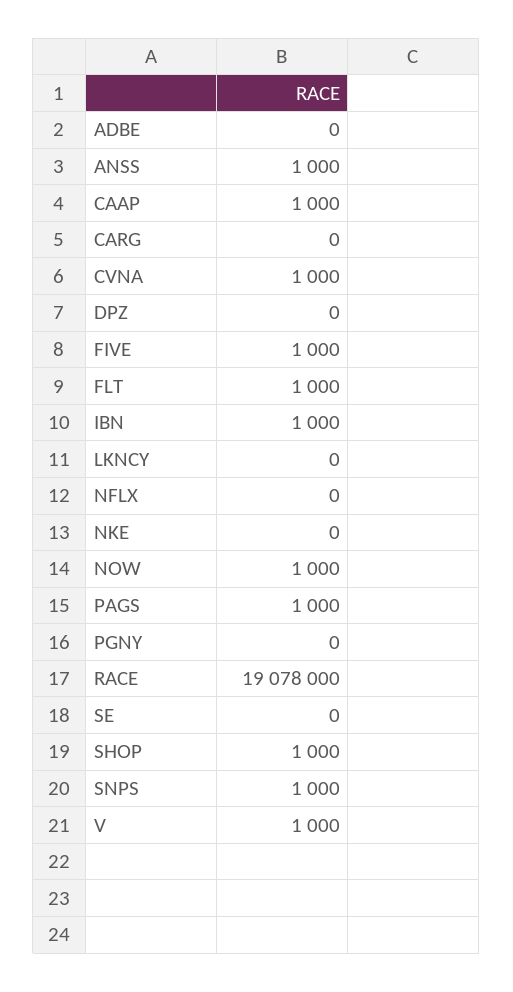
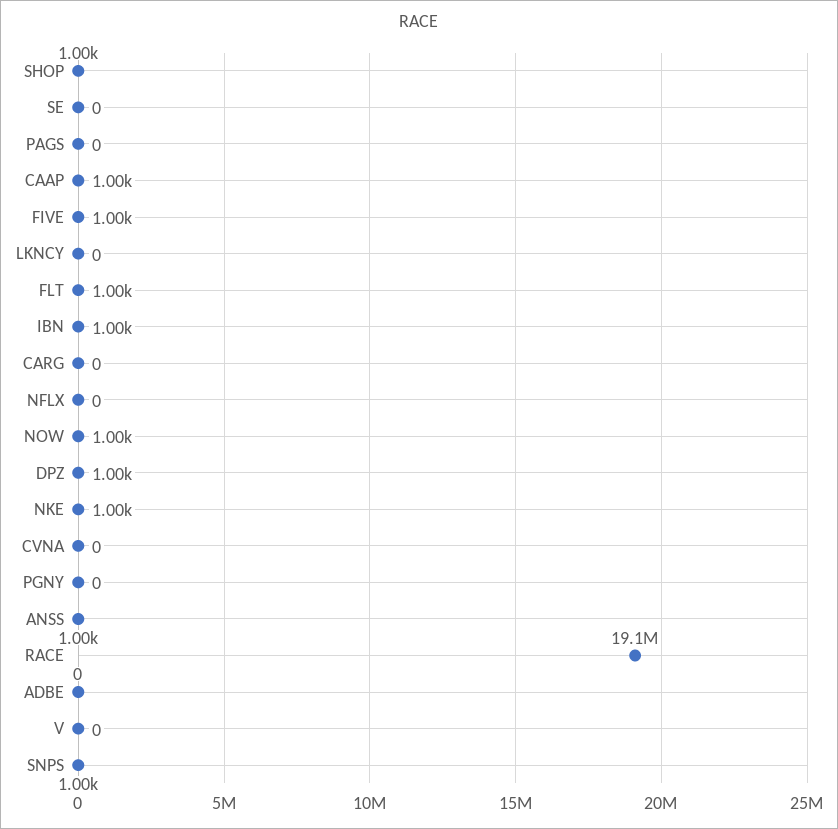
CVNA: 1000 -> 0
DPZ: 0 -> 1000
NKE: 0 -> 1000
PAGS: 1000 -> 0
V: 1000 -> 0

